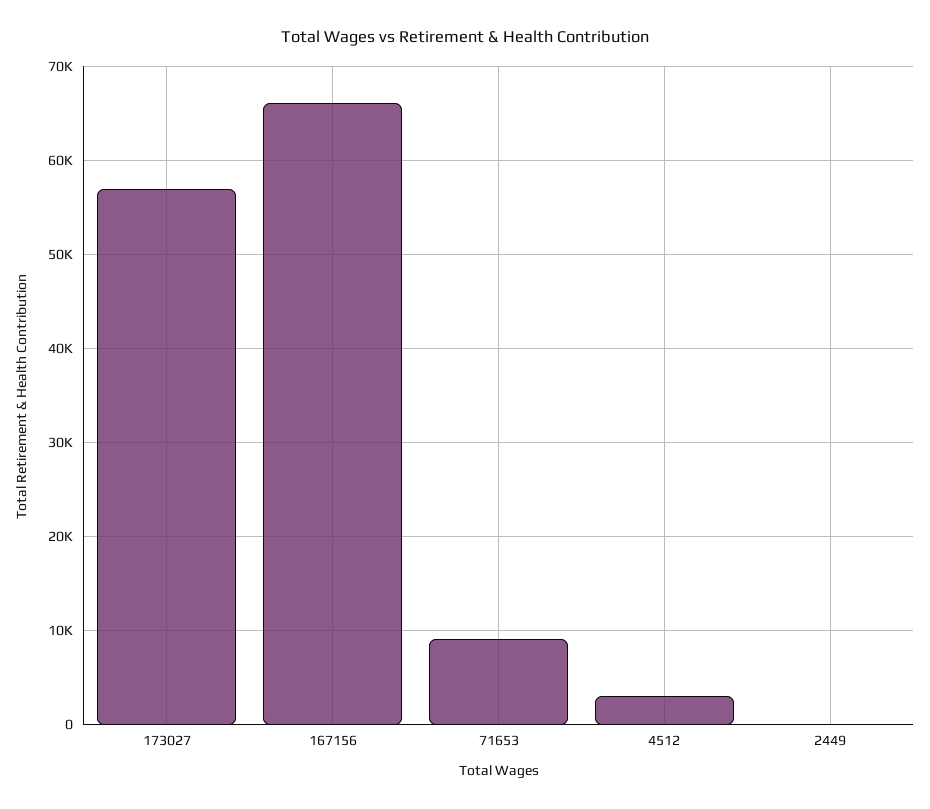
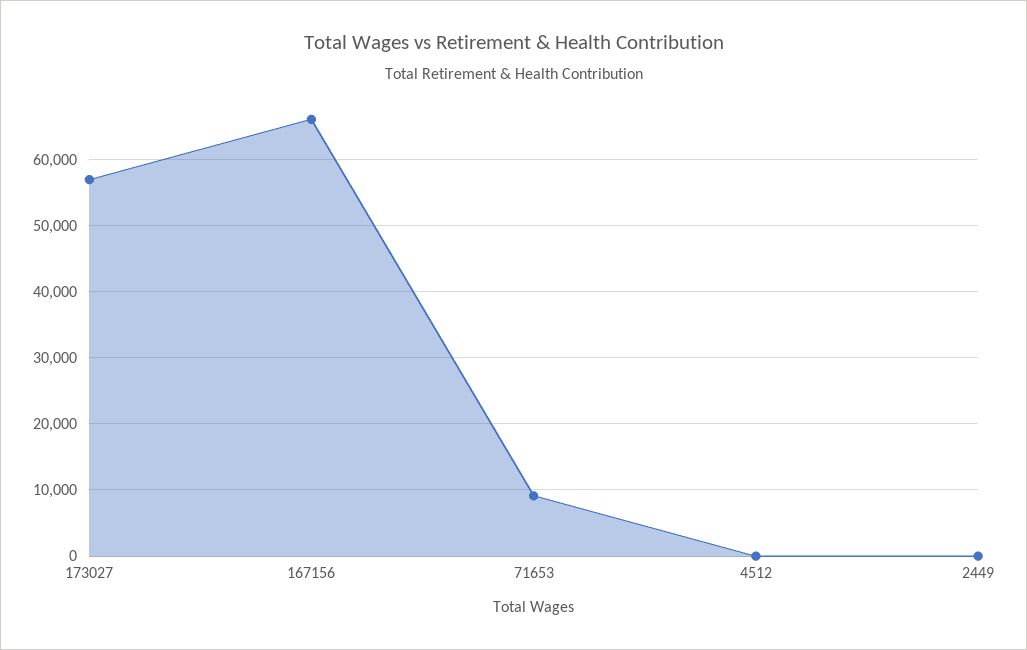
4512: 3000 -> 0

